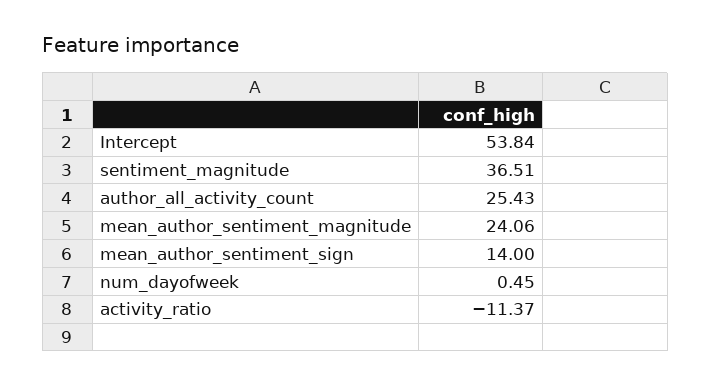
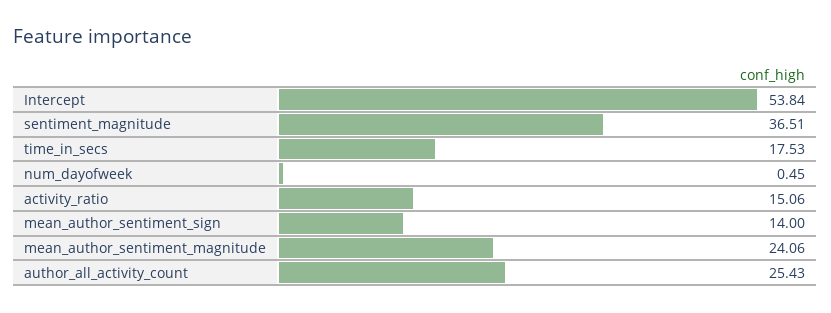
activity_ratio: -11.37 -> 15.06
time_in_secs: none -> 17.53

